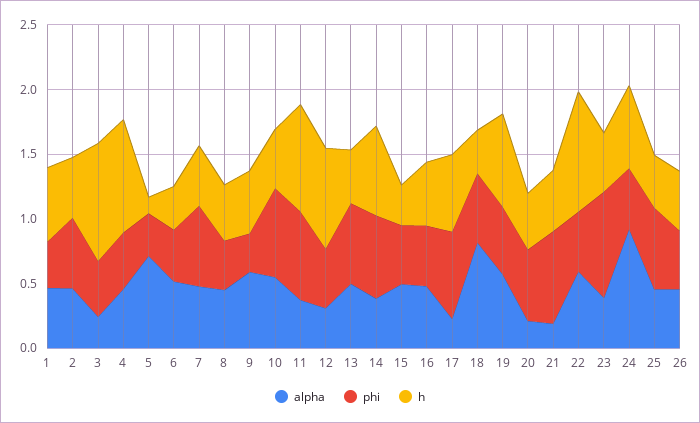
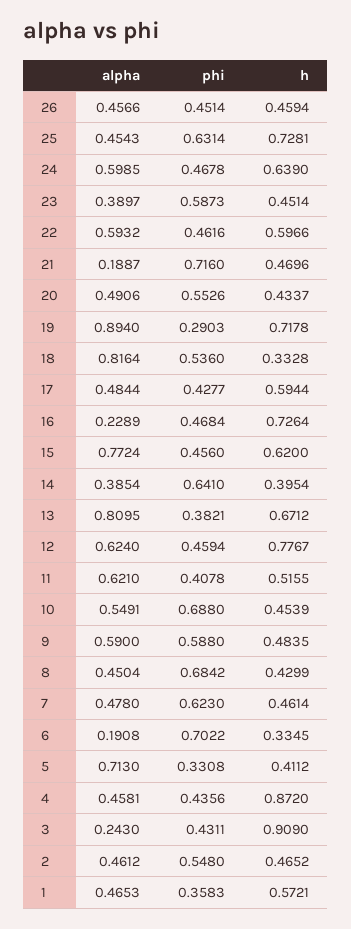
h, 5: 0.1 -> 0.4112
alpha, 6: 0.5 -> 0.1908
phi, 6: 0.4 -> 0.7022
phi, 8: 0.4 -> 0.6842
phi, 9: 0.3 -> 0.588
alpha, 11: 0.4 -> 0.621
phi, 11: 0.7 -> 0.4078
h, 11: 0.8 -> 0.5155
alpha, 12: 0.3 -> 0.624
alpha, 13: 0.5 -> 0.8095
phi, 13: 0.6 -> 0.3821
h, 13: 0.4 -> 0.6712
h, 14: 0.7 -> 0.3954
alpha, 15: 0.5 -> 0.7724
h, 15: 0.3 -> 0.62
alpha, 16: 0.5 -> 0.2289
h, 16: 0.5 -> 0.7264
alpha, 17: 0.2 -> 0.4844
phi, 17: 0.7 -> 0.4277
alpha, 19: 0.6 -> 0.894
phi, 19: 0.5 -> 0.2903
alpha, 20: 0.2 -> 0.4906
h, 22: 0.9 -> 0.5966
phi, 23: 0.8 -> 0.5873
alpha, 24: 0.9 -> 0.5985
h, 25: 0.4 -> 0.7281

